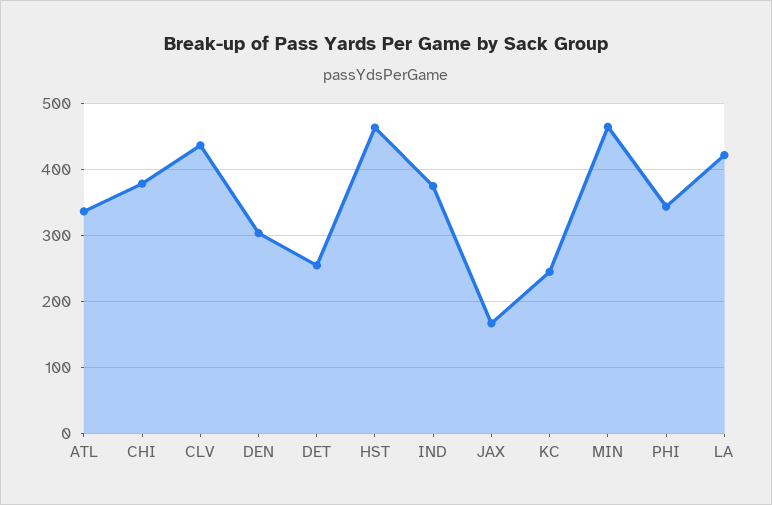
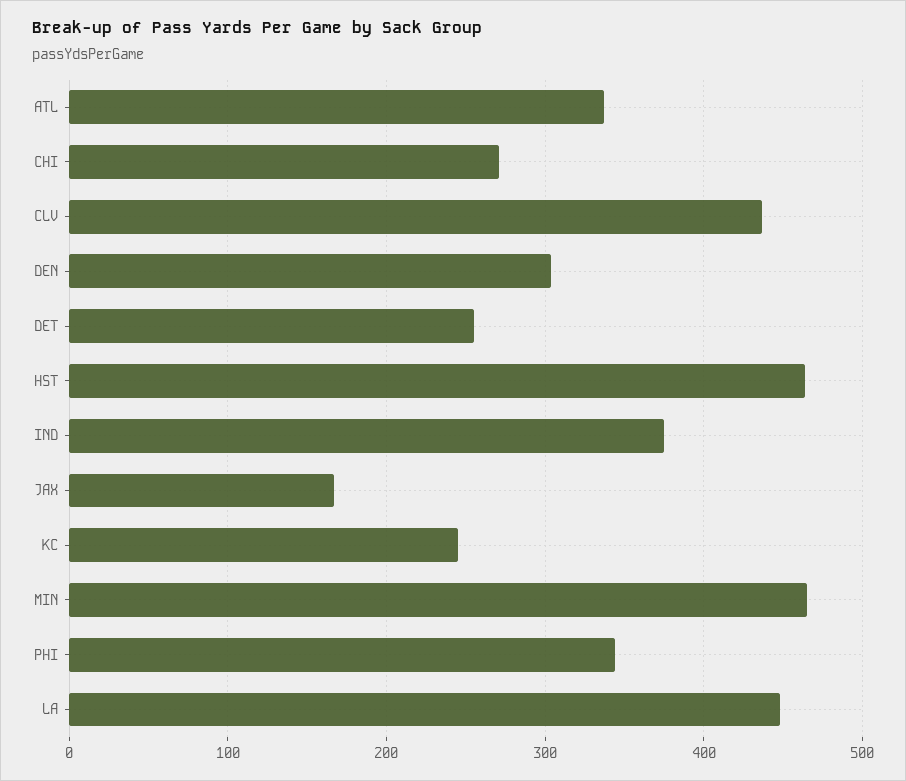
CHI: 380 -> 270
LA: 420 -> 450

